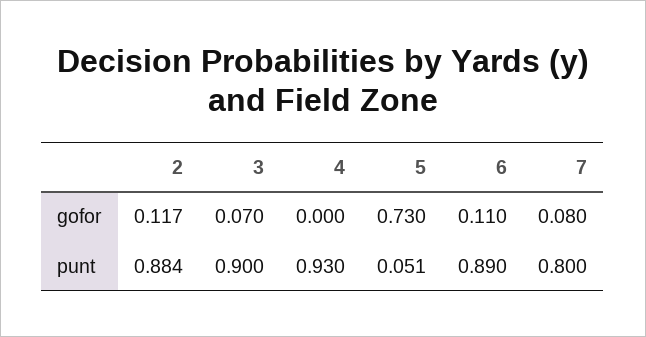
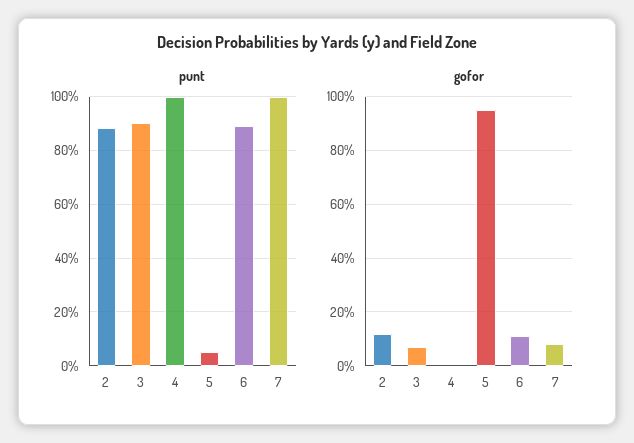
gofor, 5: 0.73 -> 0.95
punt, 4: 0.93 -> 1
punt, 7: 0.8 -> 1

